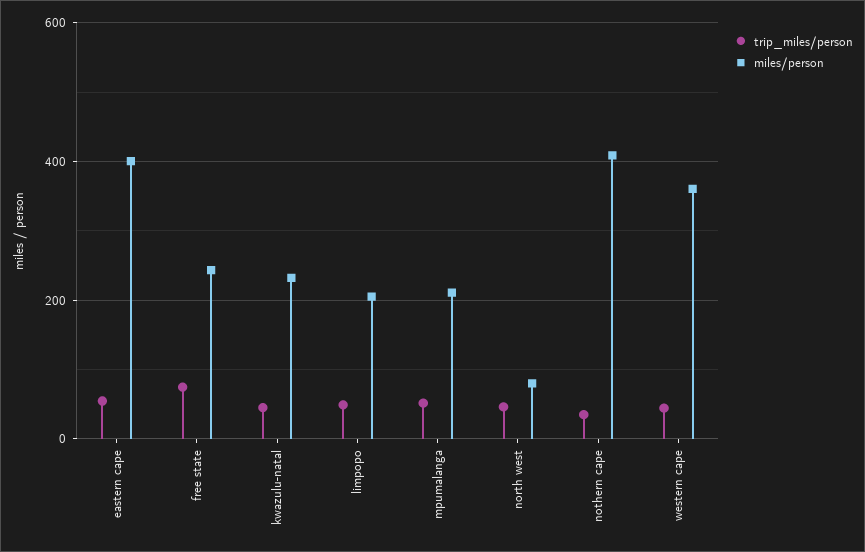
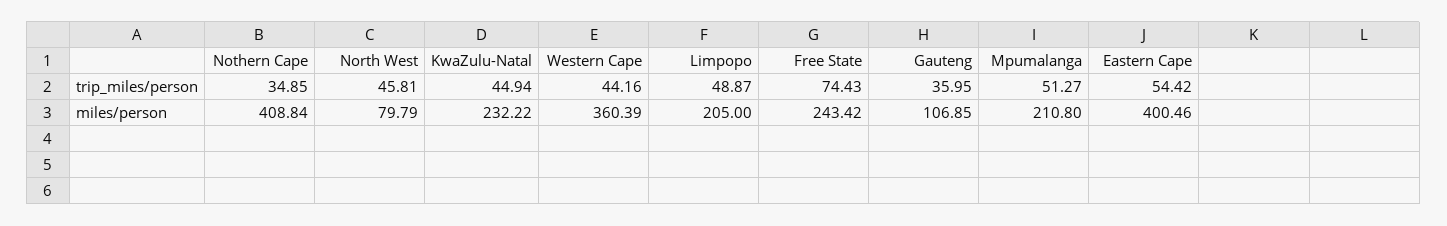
trip_miles/person, Gauteng: none -> 35.95
miles/person, Gauteng: none -> 106.85

